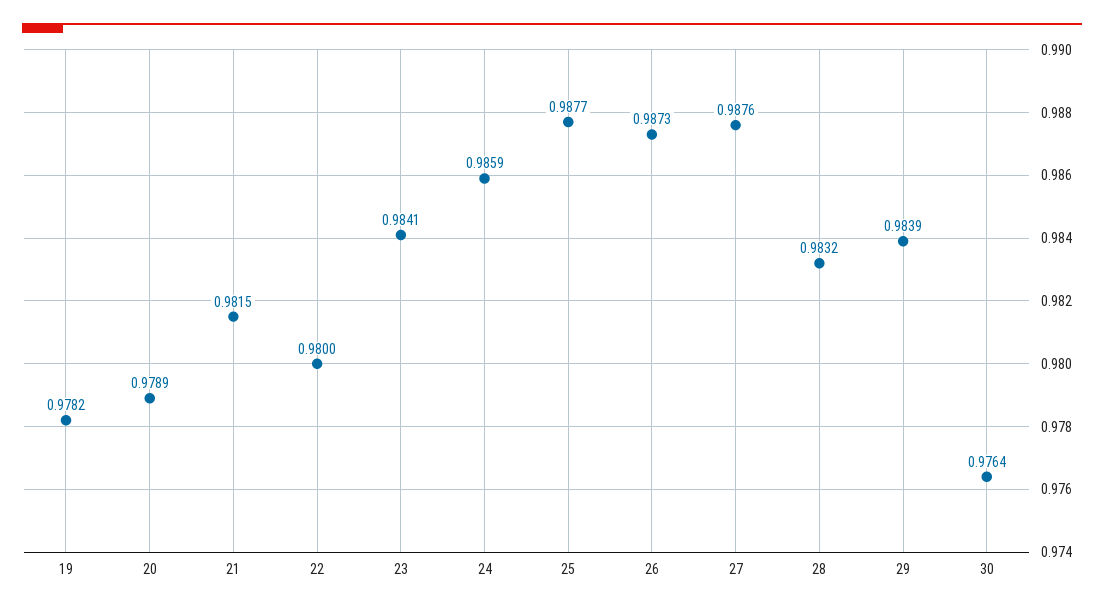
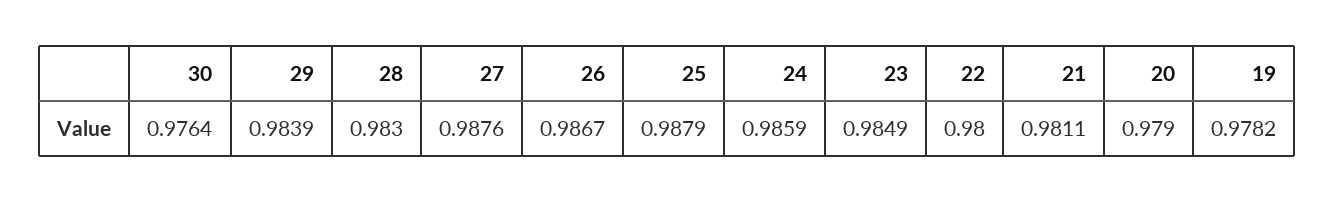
20: 0.9789 -> 0.979
21: 0.9815 -> 0.9811
23: 0.9841 -> 0.9849
25: 0.9877 -> 0.9879
26: 0.9873 -> 0.9867
28: 0.9832 -> 0.983

